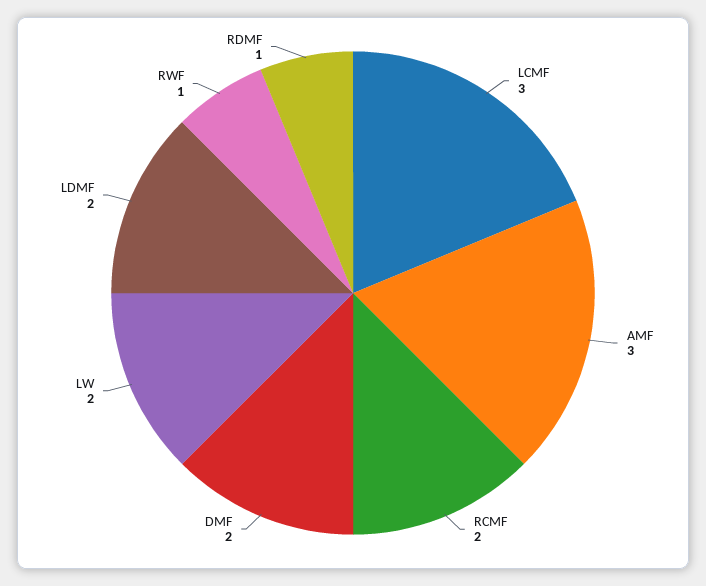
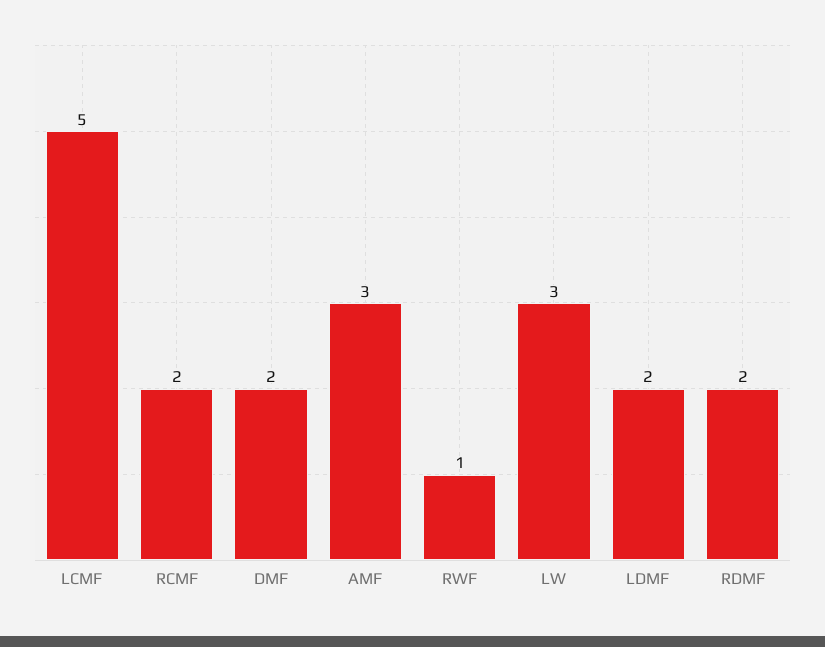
LCMF: 3 -> 5
LW: 2 -> 3
RDMF: 1 -> 2

